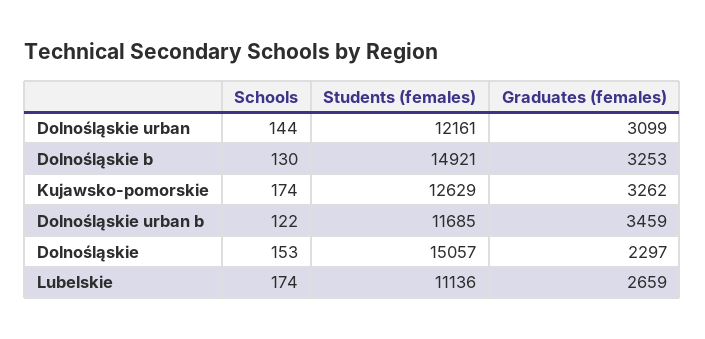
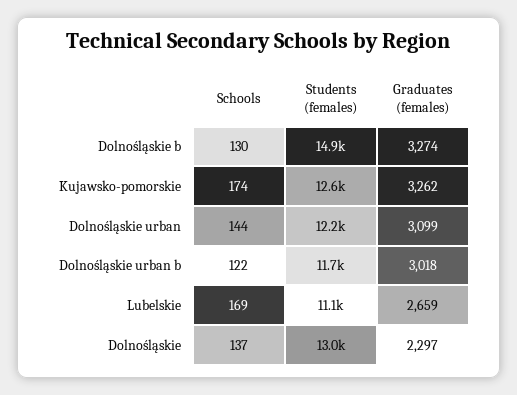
Graduates (females), Dolnośląskie b: 3253 -> 3274
Graduates (females), Dolnośląskie urban b: 3459 -> 3018
Schools, Dolnośląskie: 153 -> 137
Students (females), Dolnośląskie: 15057 -> 13000
Schools, Lubelskie: 174 -> 169

